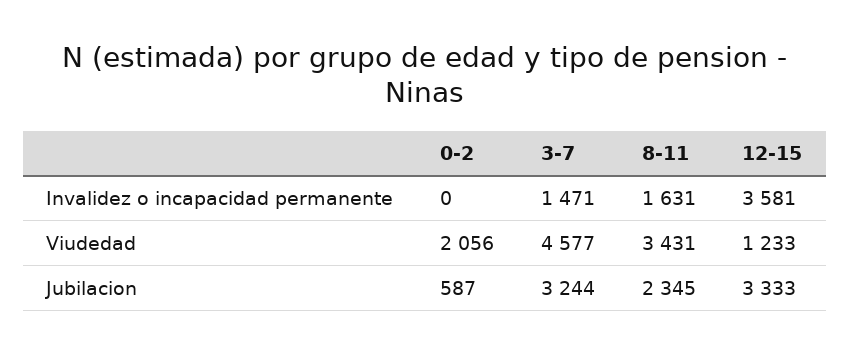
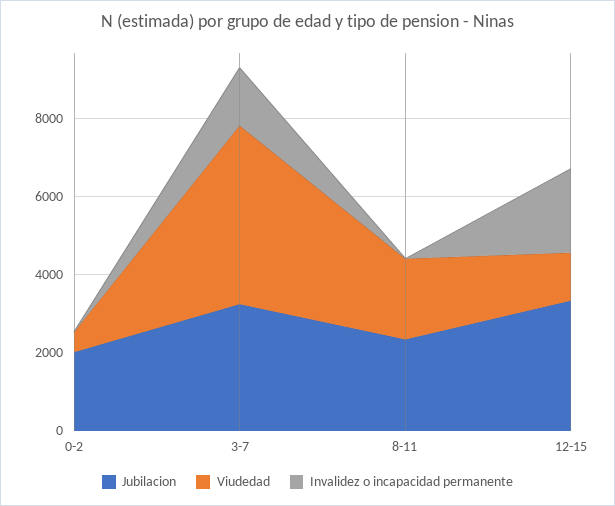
Invalidez o incapacidad permanente, 8-11: 1631 -> 0
Invalidez o incapacidad permanente, 12-15: 3581 -> 2000
Viudedad, 0-2: 2056 -> 500
Viudedad, 8-11: 3431 -> 2000
Jubilacion, 0-2: 587 -> 2000

